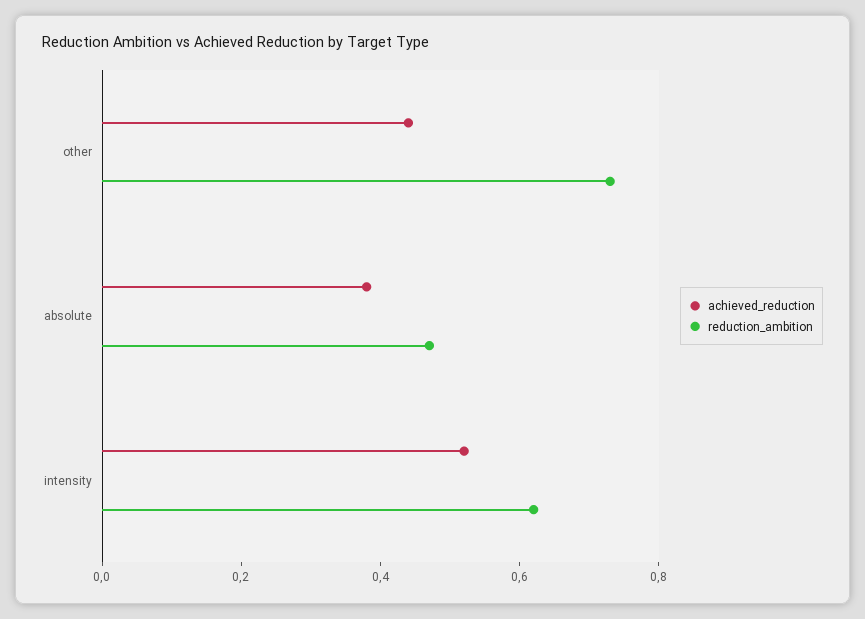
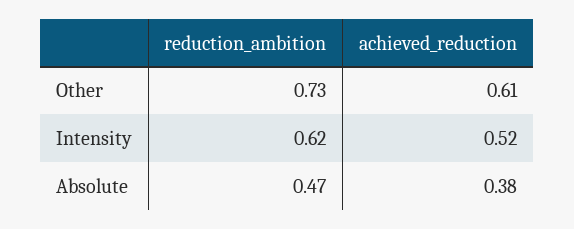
achieved_reduction, other: 0.45 -> 0.61

